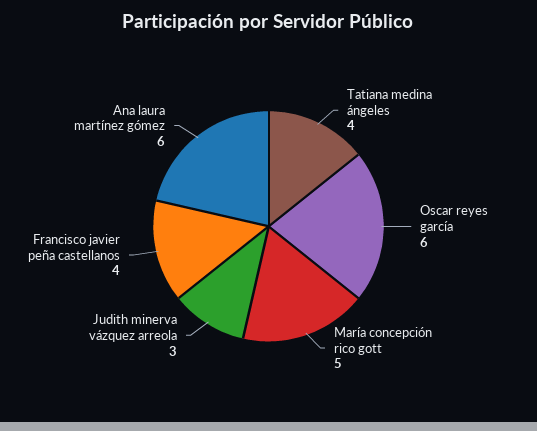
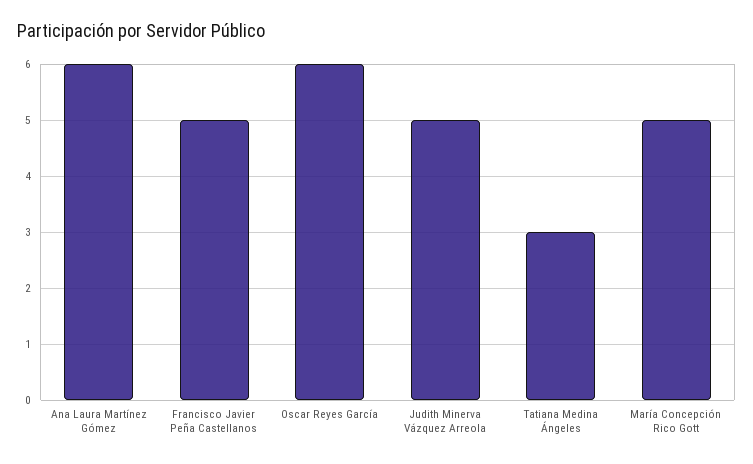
Tatiana medina ángeles: 4 -> 3
Judith minerva vázquez arreola: 3 -> 5
Francisco javier peña castellanos: 4 -> 5

